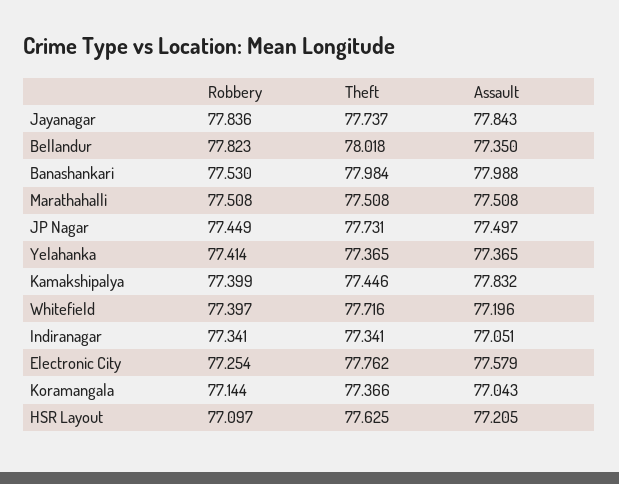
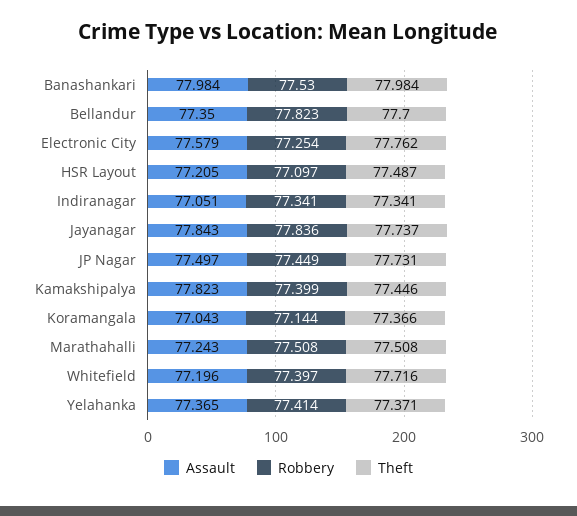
Theft, Bellandur: 78.018 -> 77.7
Assault, Banashankari: 77.988 -> 77.984
Assault, Marathahalli: 77.508 -> 77.243
Theft, Yelahanka: 77.365 -> 77.371
Assault, Kamakshipalya: 77.832 -> 77.823
Theft, HSR Layout: 77.625 -> 77.487

